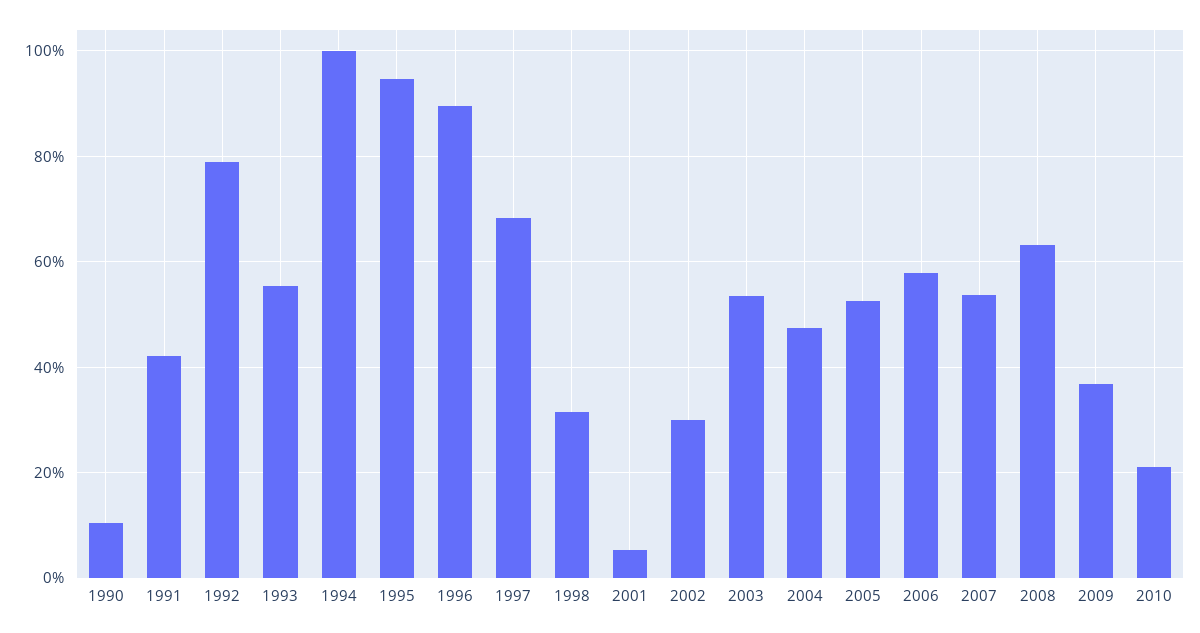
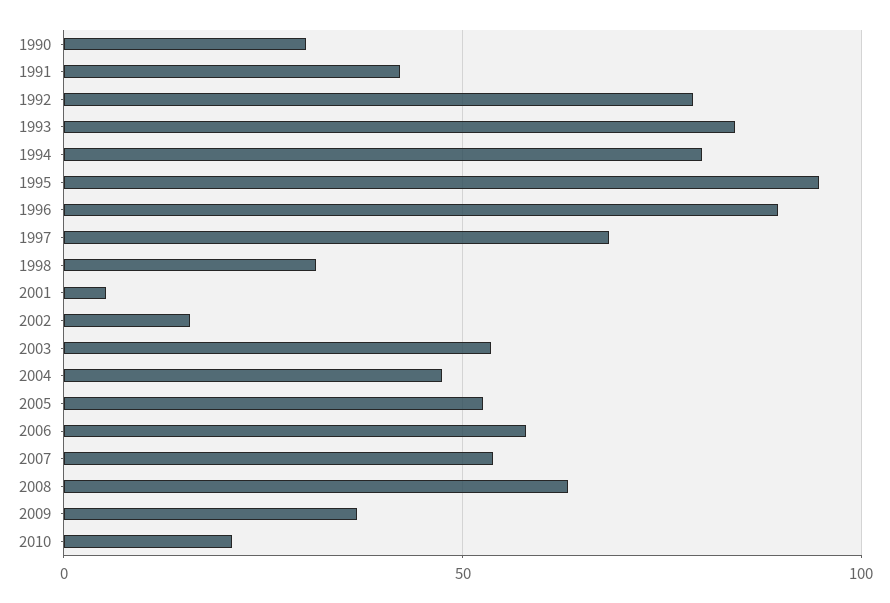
1990: 10 -> 30
1993: 56 -> 85
1994: 100 -> 80
2002: 30 -> 15

